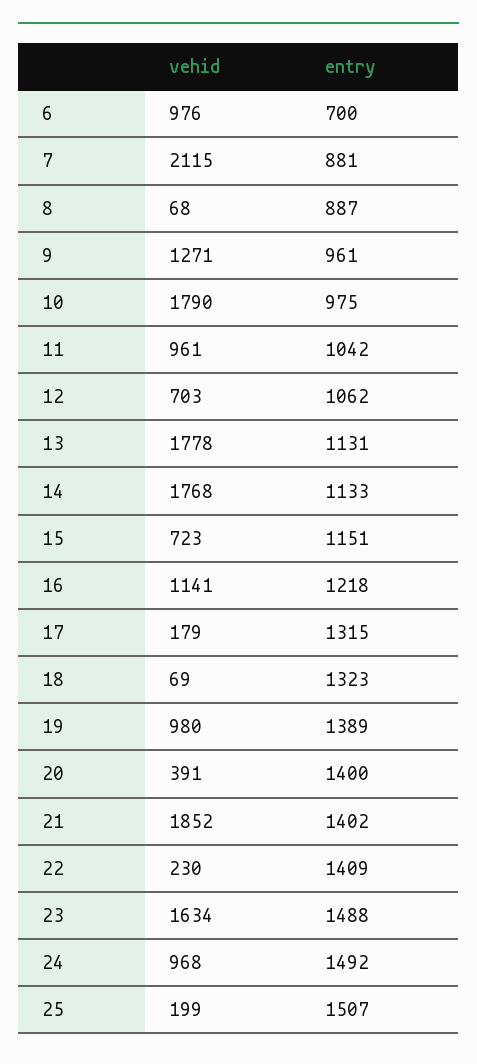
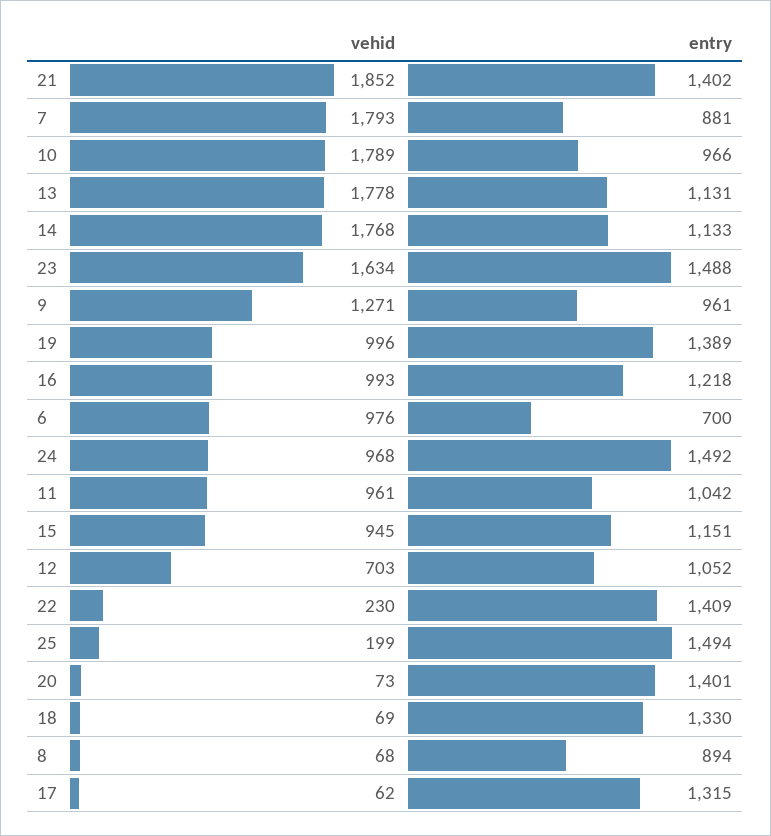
vehid, 7: 2115 -> 1793
entry, 8: 887 -> 894
vehid, 10: 1790 -> 1789
entry, 10: 975 -> 966
entry, 12: 1062 -> 1052
vehid, 15: 723 -> 945
vehid, 16: 1141 -> 993
vehid, 17: 179 -> 62
entry, 18: 1323 -> 1330
vehid, 19: 980 -> 996
vehid, 20: 391 -> 73
entry, 20: 1400 -> 1401
entry, 25: 1507 -> 1494

